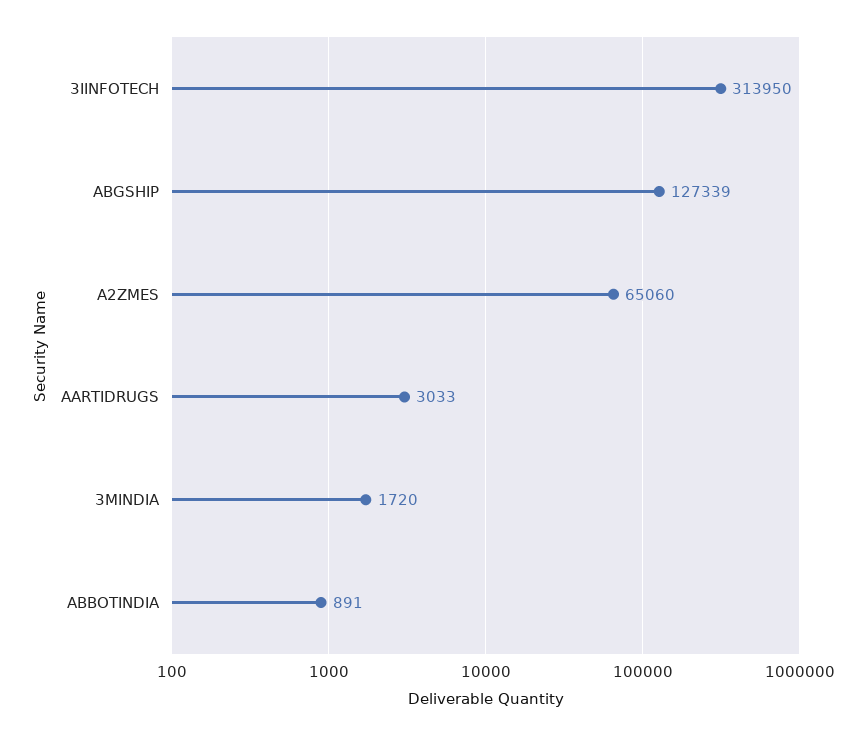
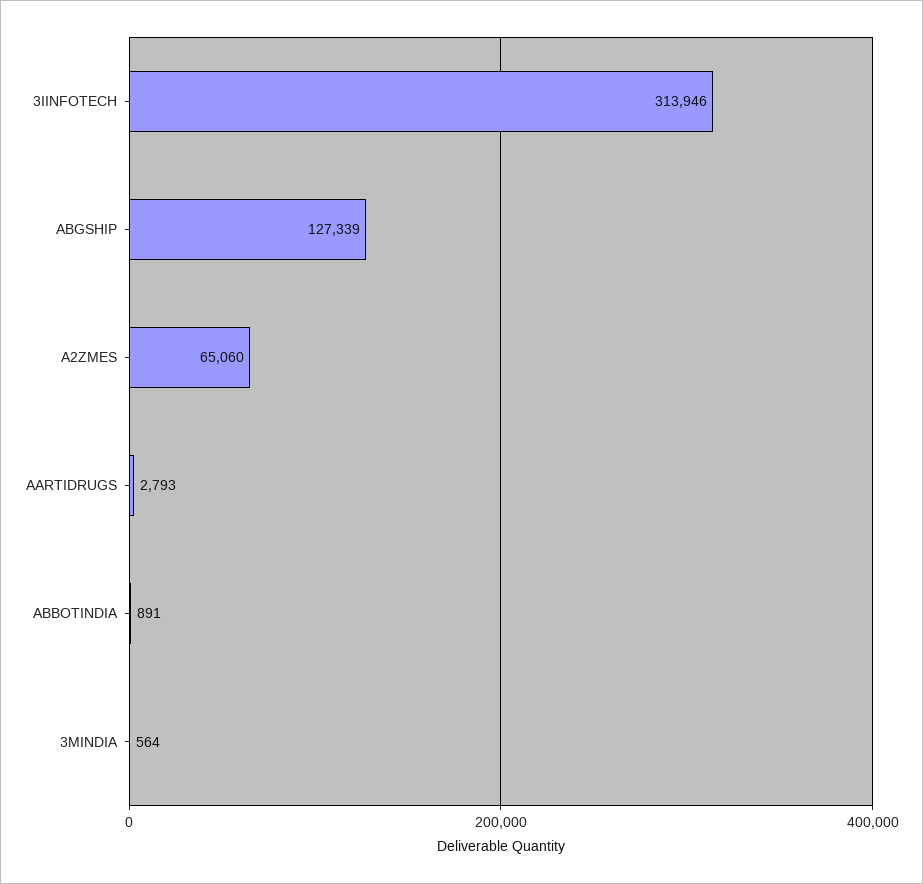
3IINFOTECH: 313950 -> 313946
AARTIDRUGS: 3033 -> 2793
3MINDIA: 1720 -> 564

